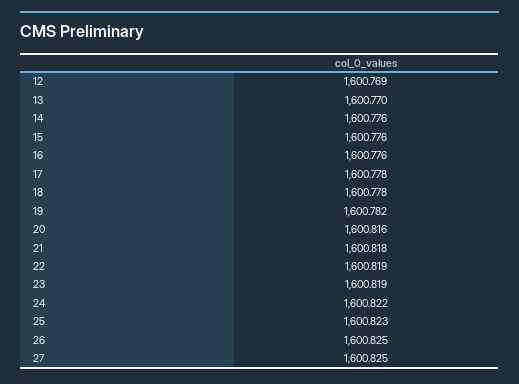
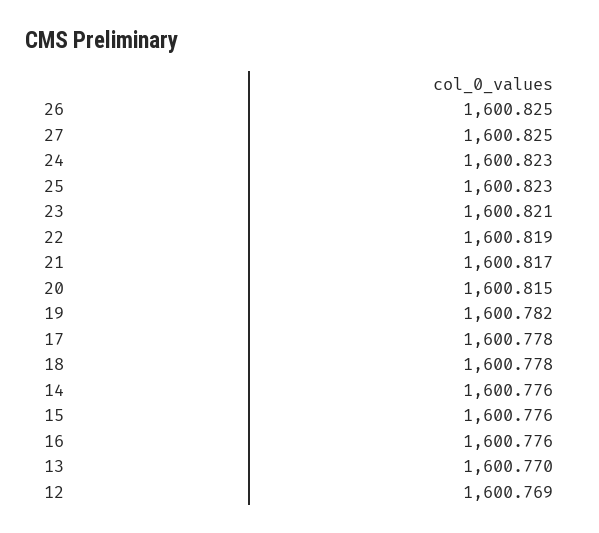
20: 1600.816 -> 1600.815
21: 1600.818 -> 1600.817
23: 1600.819 -> 1600.821
24: 1600.822 -> 1600.823

